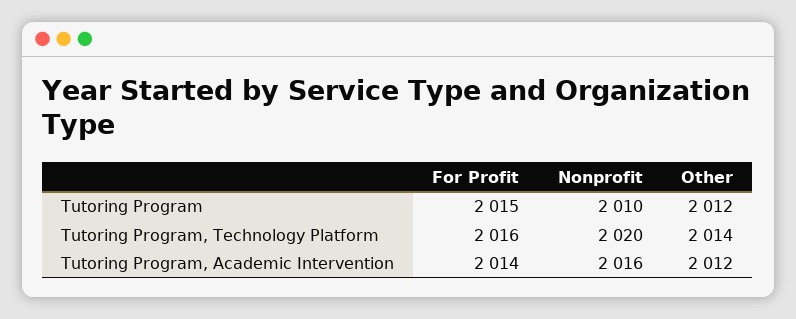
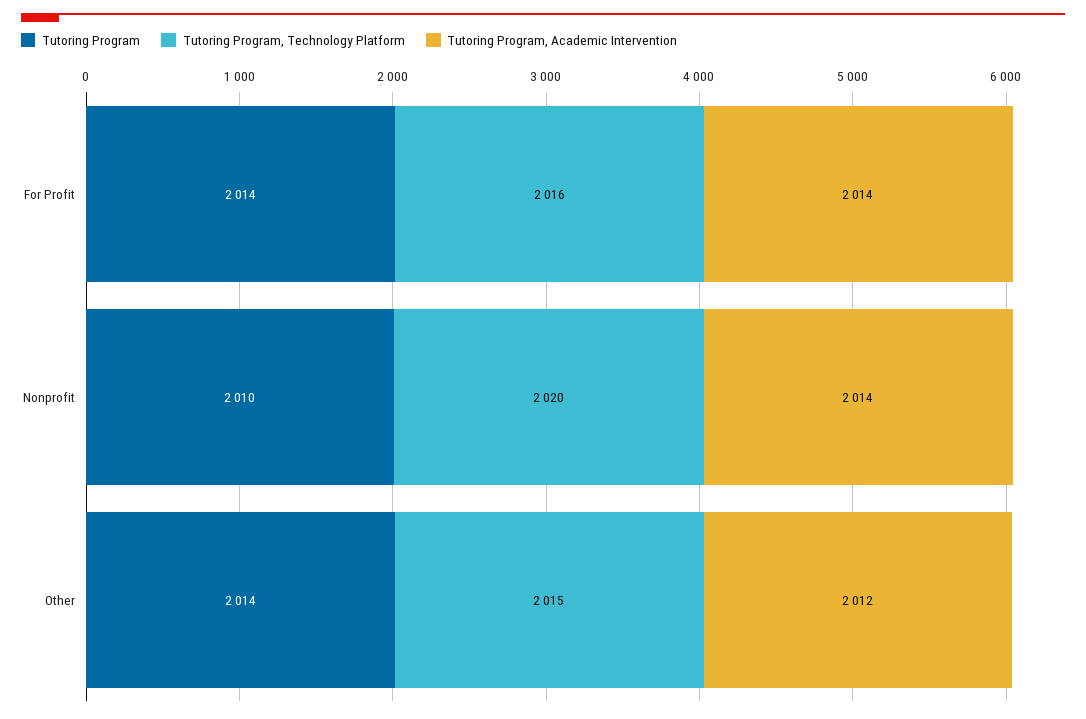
Tutoring Program, For Profit: 2015 -> 2014
Tutoring Program, Other: 2012 -> 2014
Tutoring Program, Technology Platform, Other: 2014 -> 2015
Tutoring Program, Academic Intervention, Nonprofit: 2016 -> 2014

